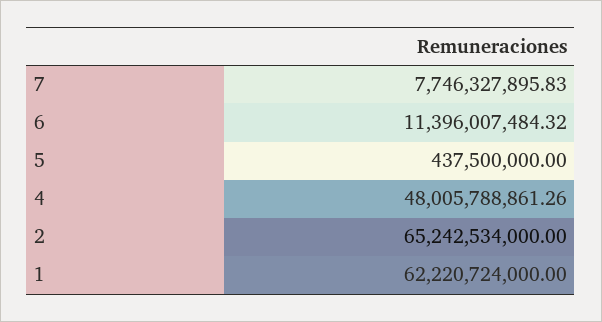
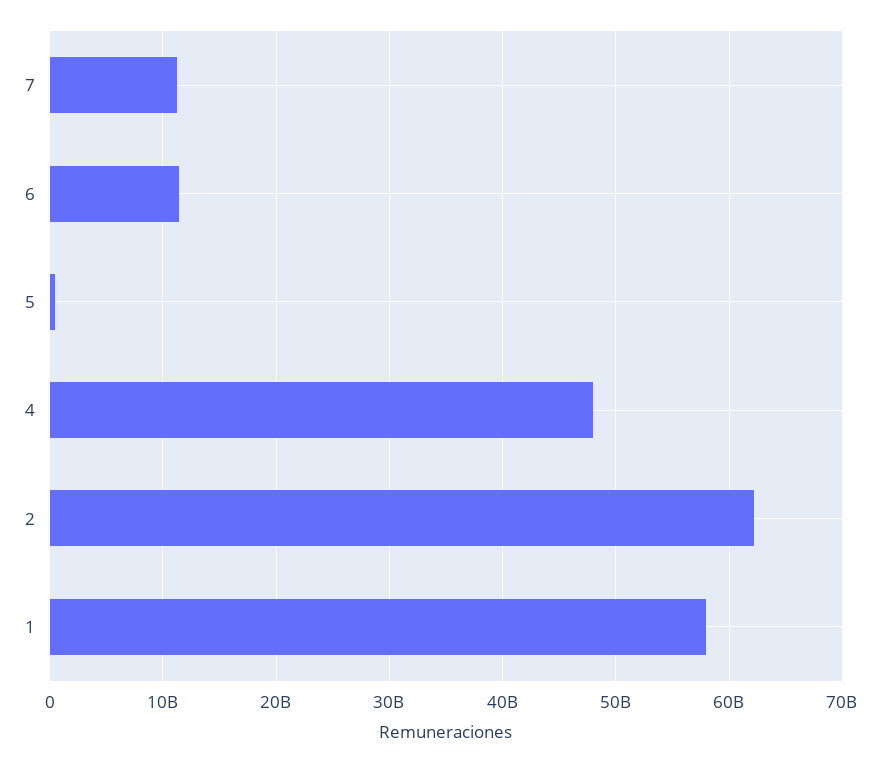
7: 7746327895.83 -> 11000000000
2: 65242534000 -> 62000000000
1: 62220724000 -> 58000000000

